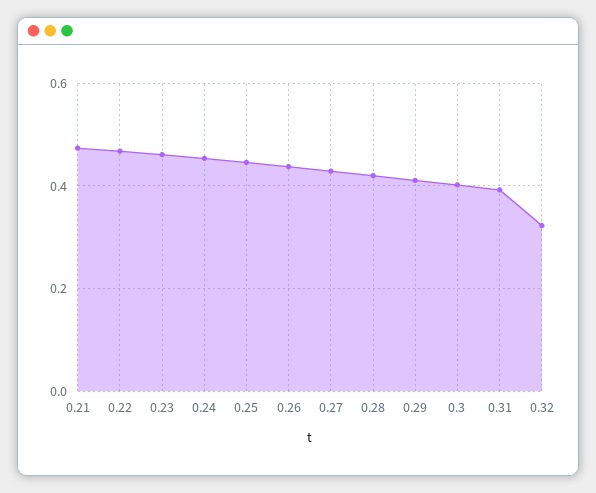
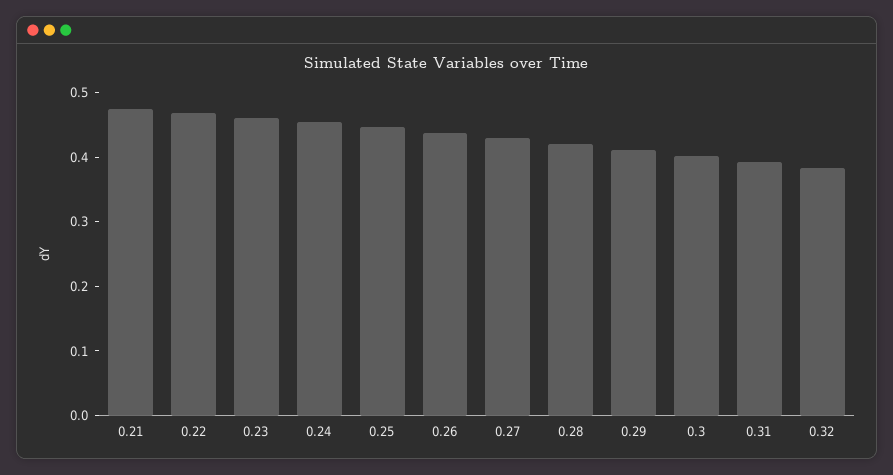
0.32: 0.32 -> 0.38

